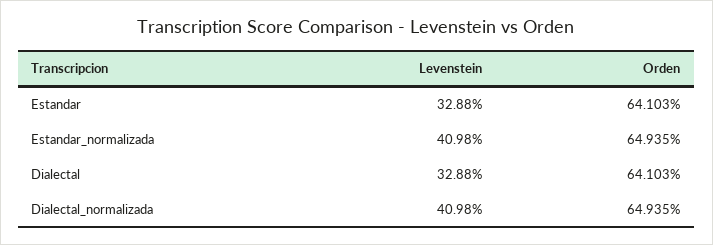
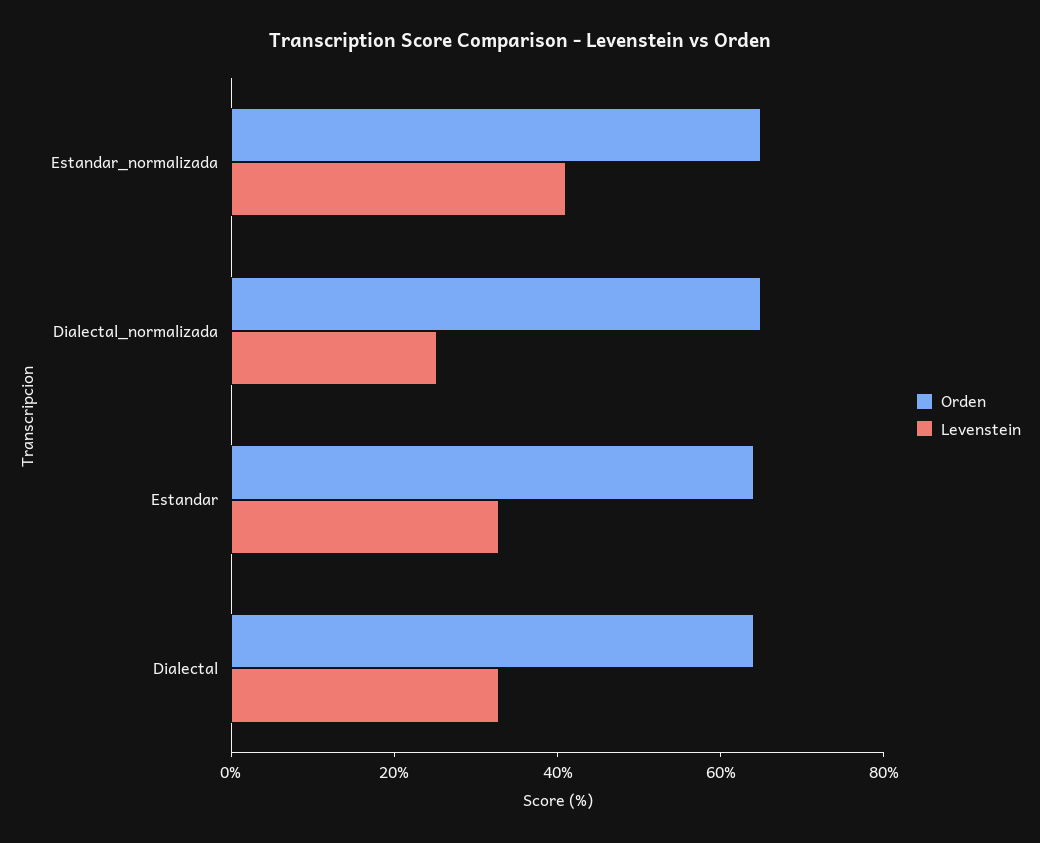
Levenstein, Dialectal_normalizada: 40.98 -> 25

